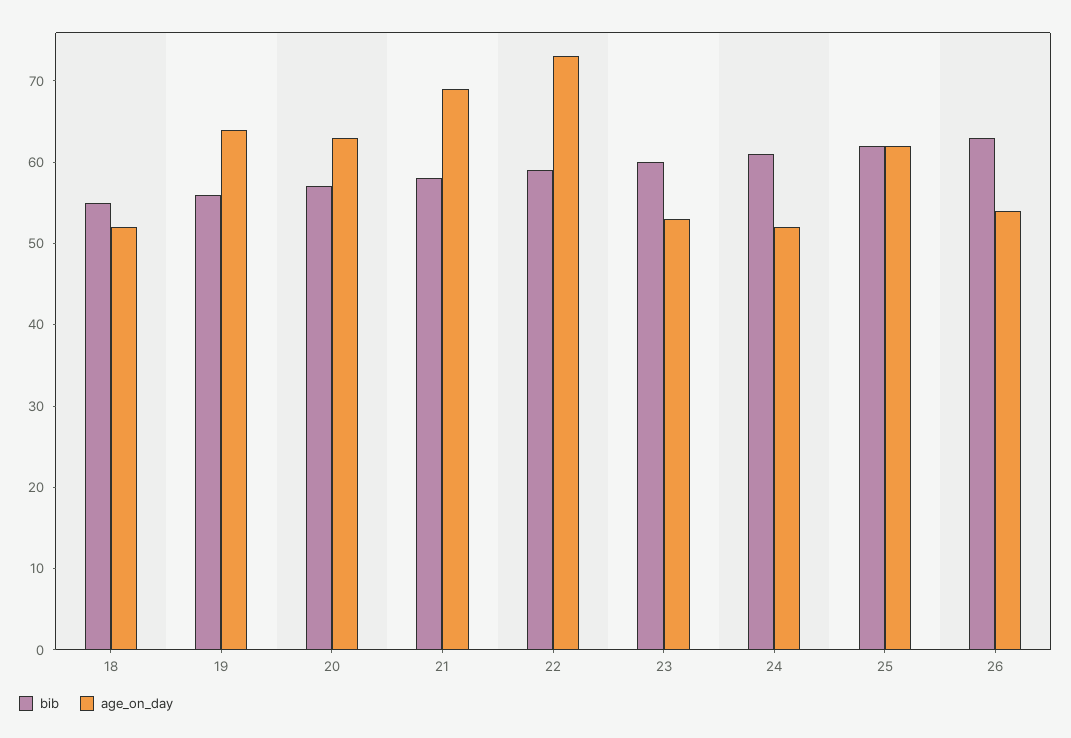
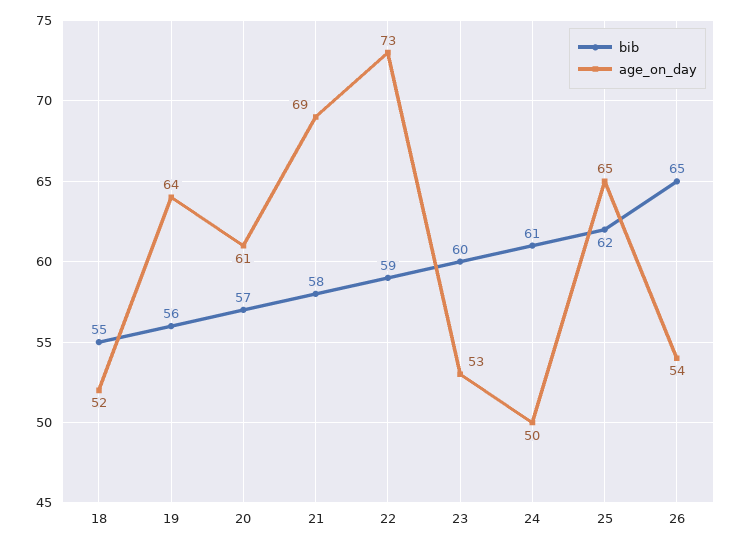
age_on_day, 20: 63 -> 61
age_on_day, 24: 52 -> 50
age_on_day, 25: 62 -> 65
bib, 26: 63 -> 65

